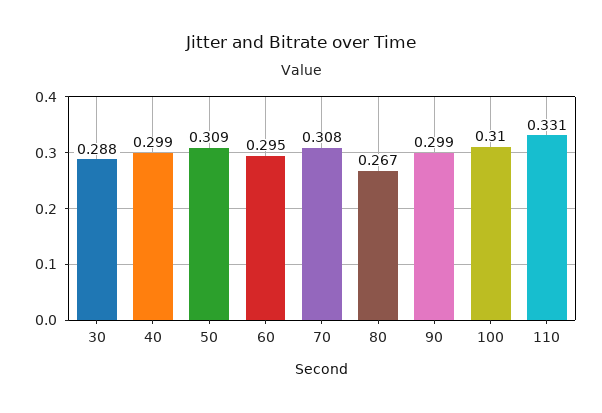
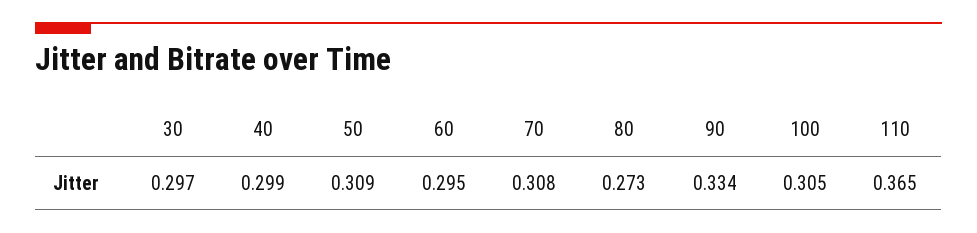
30: 0.288 -> 0.297
80: 0.267 -> 0.273
90: 0.299 -> 0.334
100: 0.31 -> 0.305
110: 0.331 -> 0.365

